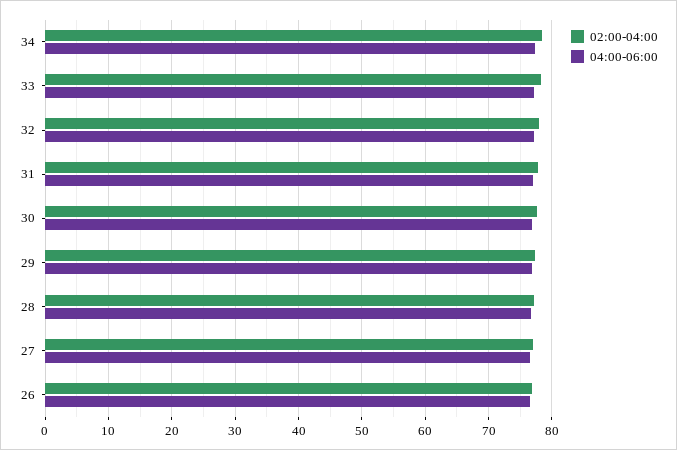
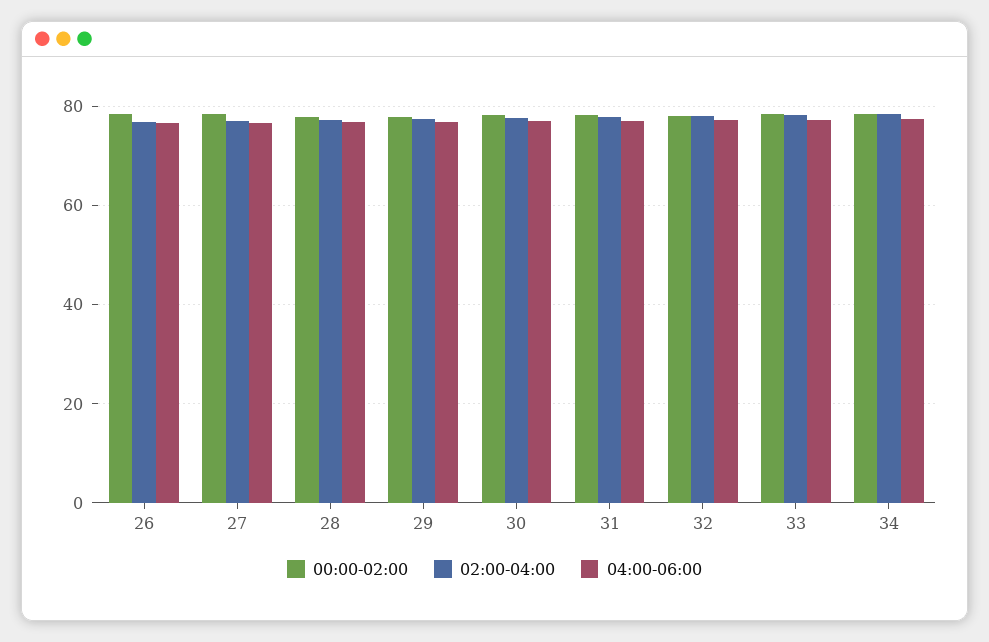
00:00-02:00, 26: none -> 78
00:00-02:00, 27: none -> 78
00:00-02:00, 28: none -> 78
00:00-02:00, 29: none -> 78
00:00-02:00, 30: none -> 78
00:00-02:00, 31: none -> 78
00:00-02:00, 32: none -> 78
00:00-02:00, 33: none -> 78
00:00-02:00, 34: none -> 78

